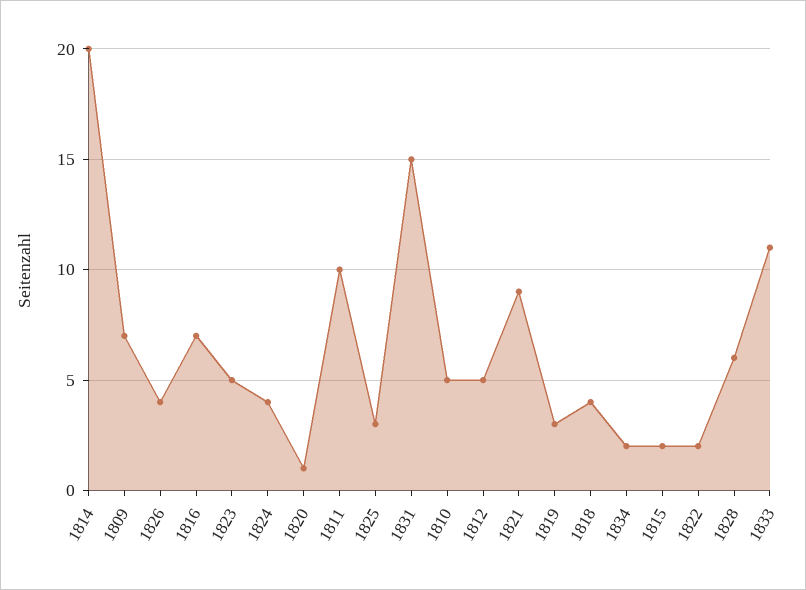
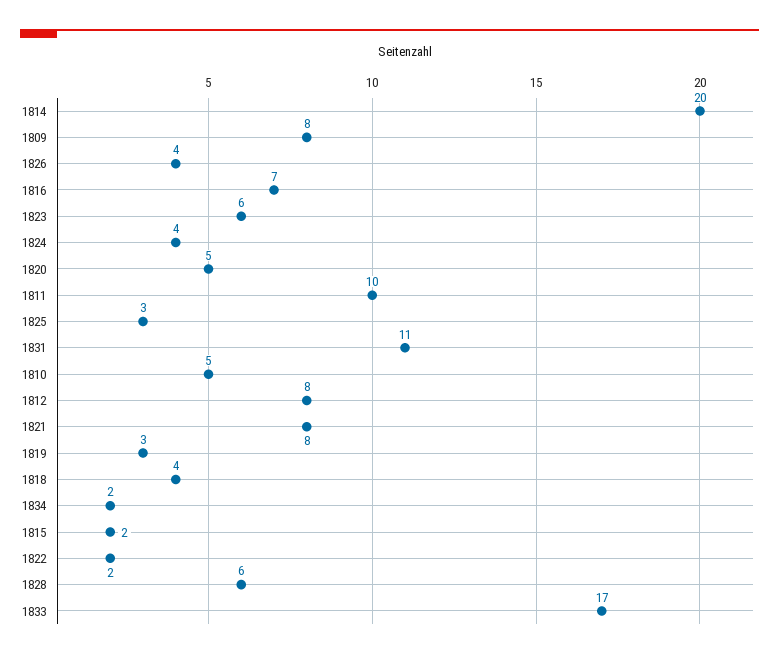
1809: 7 -> 8
1823: 5 -> 6
1820: 1 -> 5
1831: 15 -> 11
1812: 5 -> 8
1821: 9 -> 8
1833: 11 -> 17

